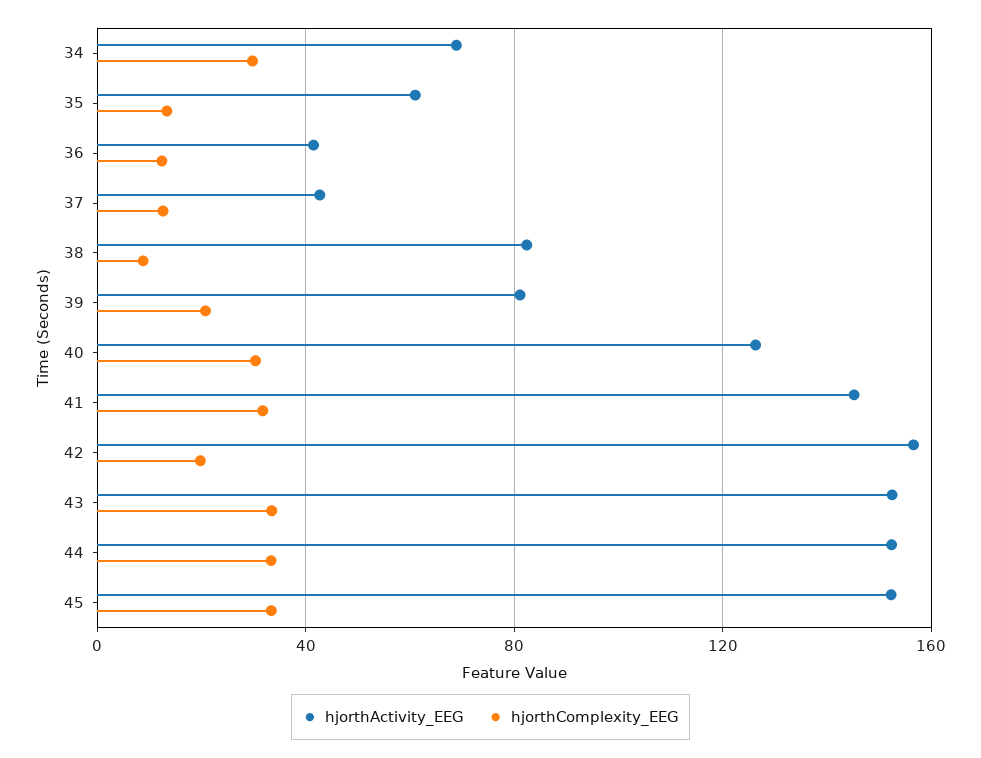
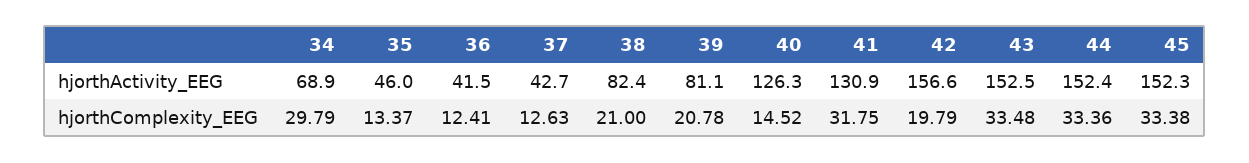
hjorthActivity_EEG, 35: 60 -> 46
hjorthComplexity_EEG, 38: 10 -> 21
hjorthComplexity_EEG, 40: 30 -> 14.52
hjorthActivity_EEG, 41: 145 -> 130.9

